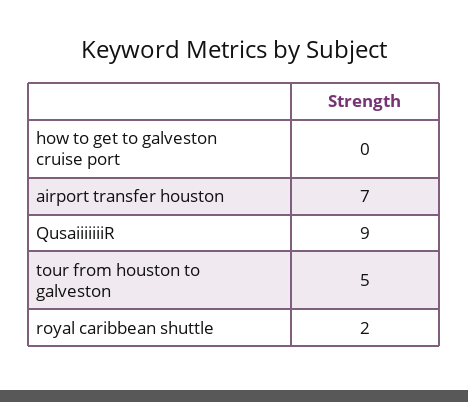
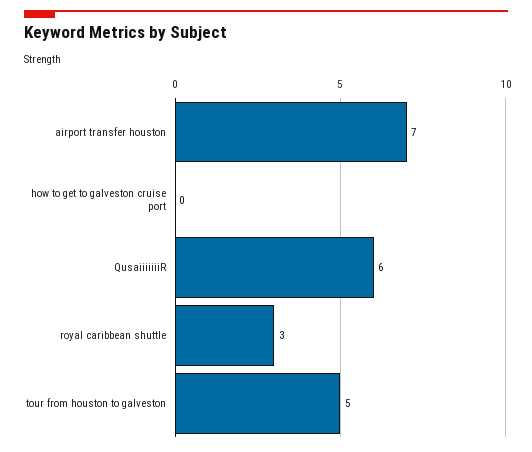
QusaiiiiiiiR: 9 -> 6
royal caribbean shuttle: 2 -> 3

